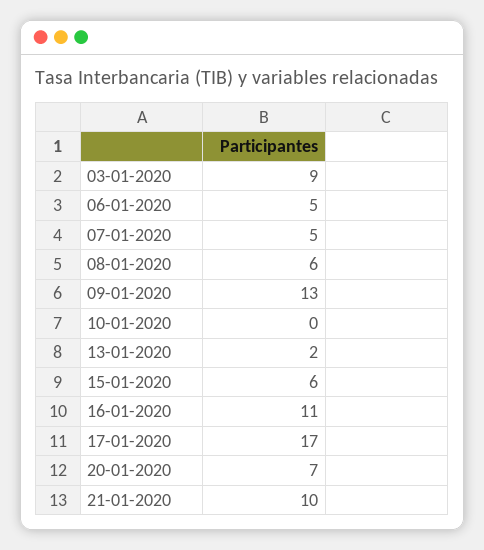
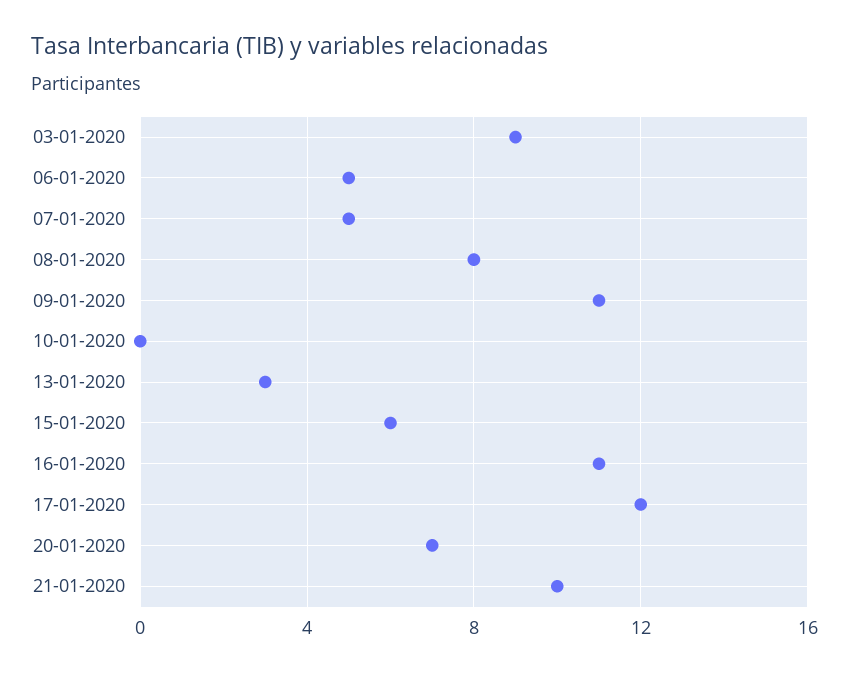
08-01-2020: 6 -> 8
09-01-2020: 13 -> 11
13-01-2020: 2 -> 3
17-01-2020: 17 -> 12

